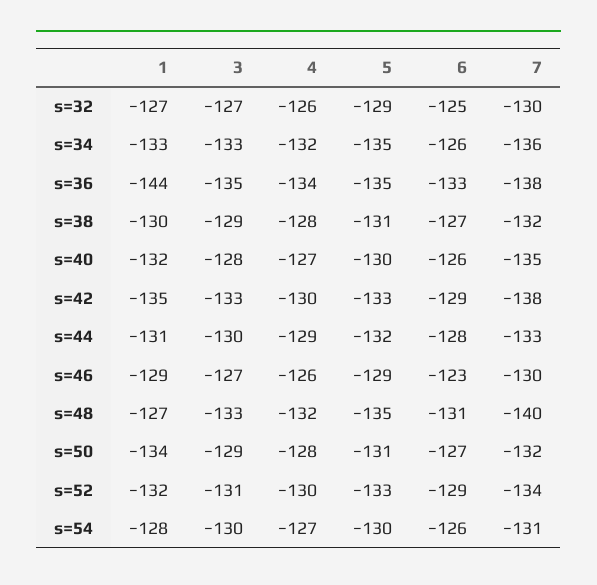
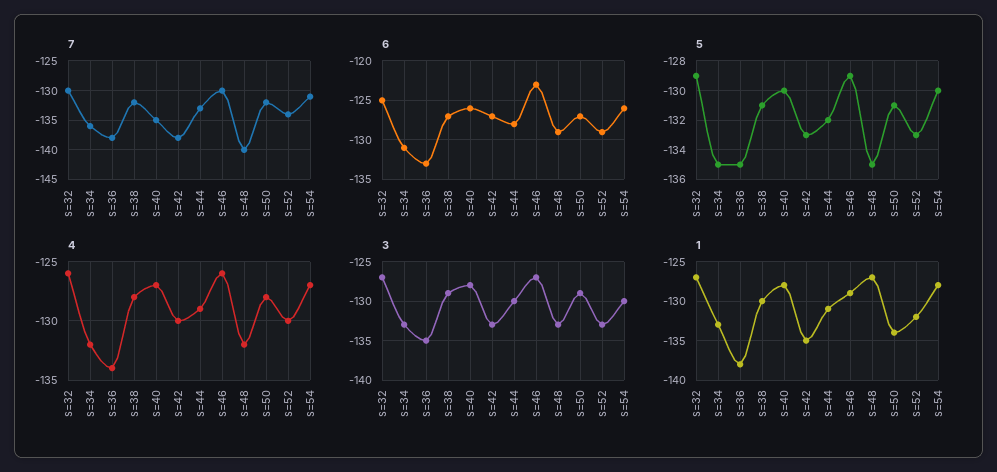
6, s=34: -126 -> -131
1, s=36: -144 -> -138
1, s=40: -132 -> -128
6, s=42: -129 -> -127
6, s=48: -131 -> -129
3, s=52: -131 -> -133

